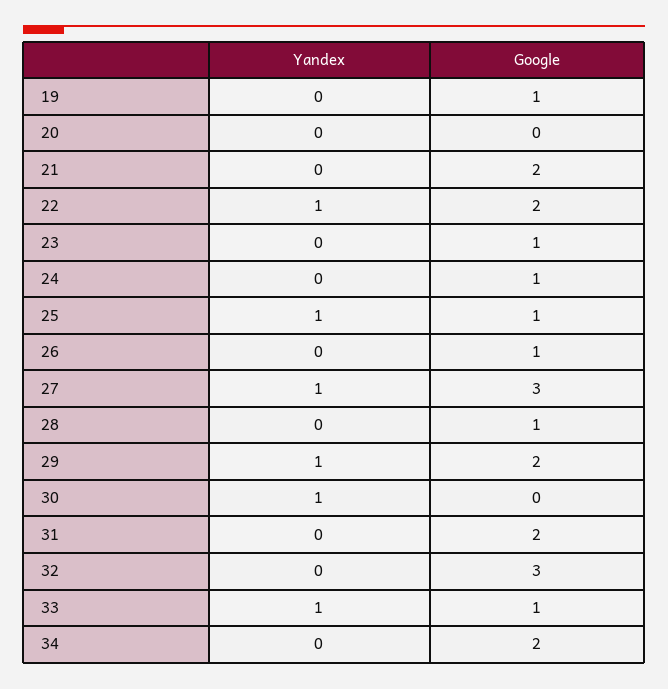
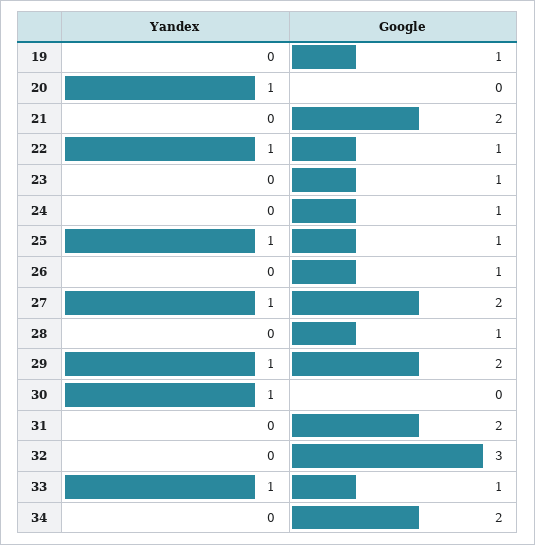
Yandex, 20: 0 -> 1
Google, 22: 2 -> 1
Google, 27: 3 -> 2

